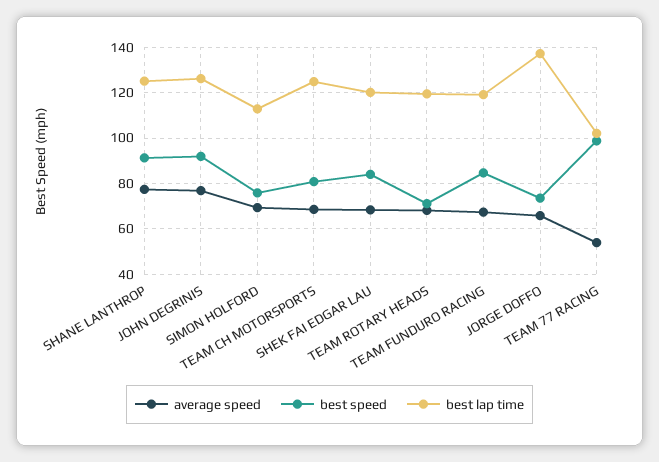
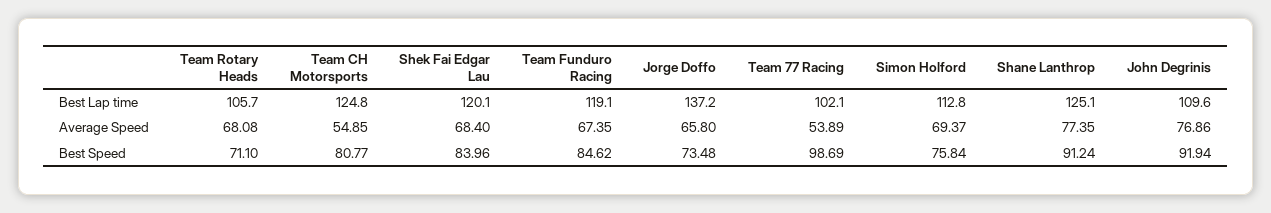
best lap time, JOHN DEGRINIS: 125 -> 109.6
average speed, TEAM CH MOTORSPORTS: 70 -> 54.85
best lap time, TEAM ROTARY HEADS: 120 -> 105.7

